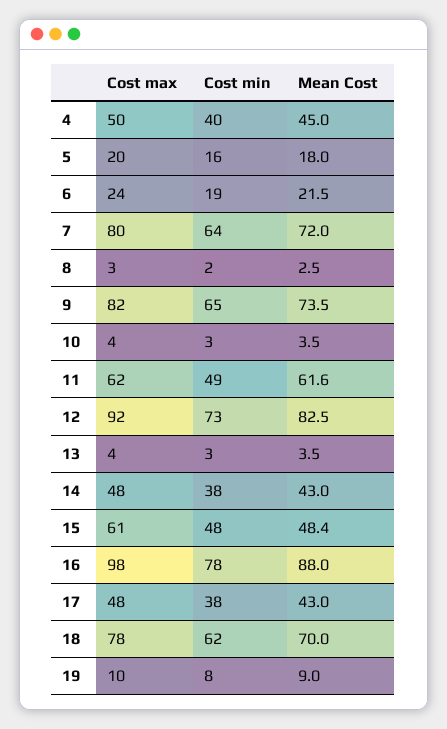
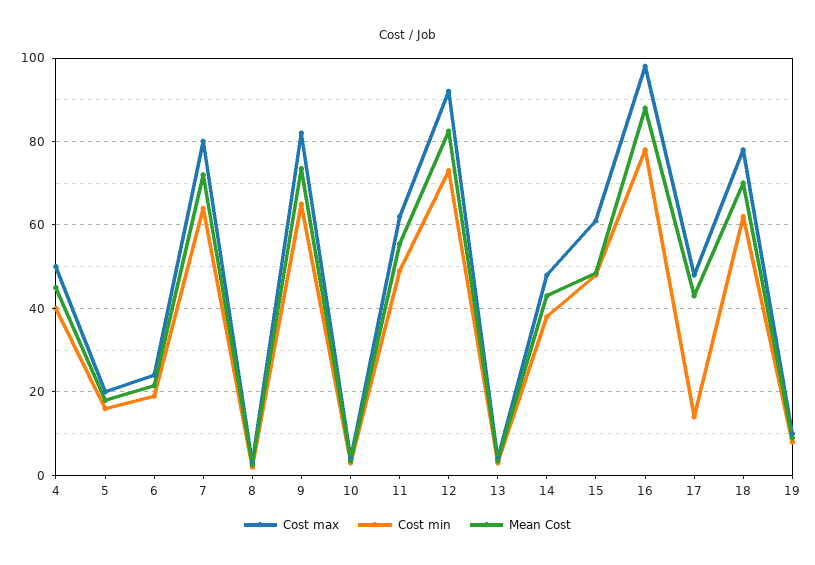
Mean Cost, 11: 61.6 -> 56
Cost min, 17: 38 -> 14

